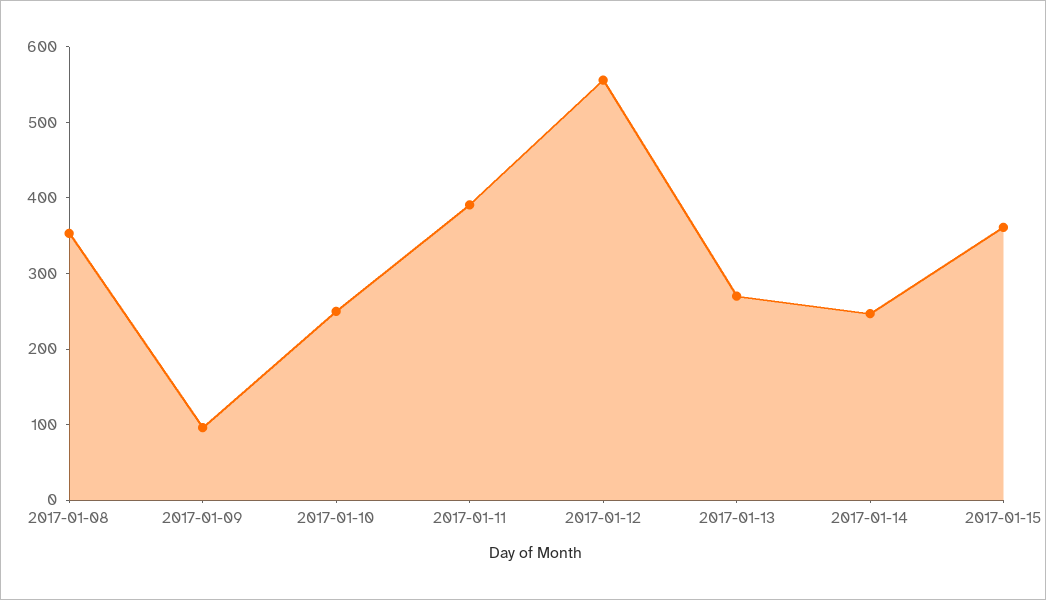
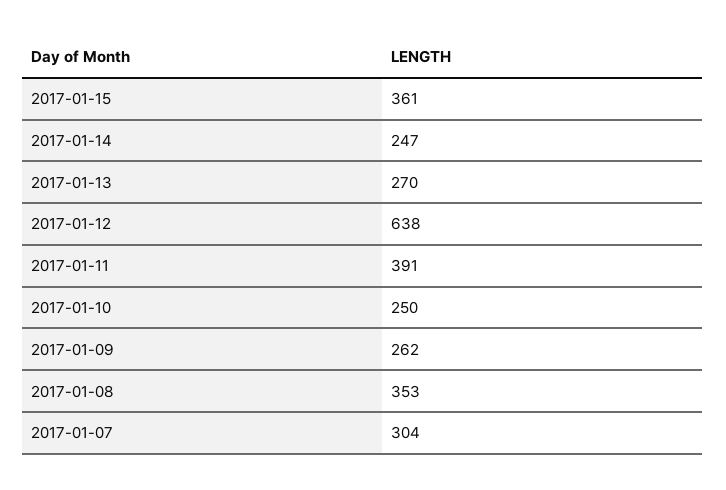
2017-01-09: 100 -> 262
2017-01-12: 560 -> 638
2017-01-07: none -> 304

